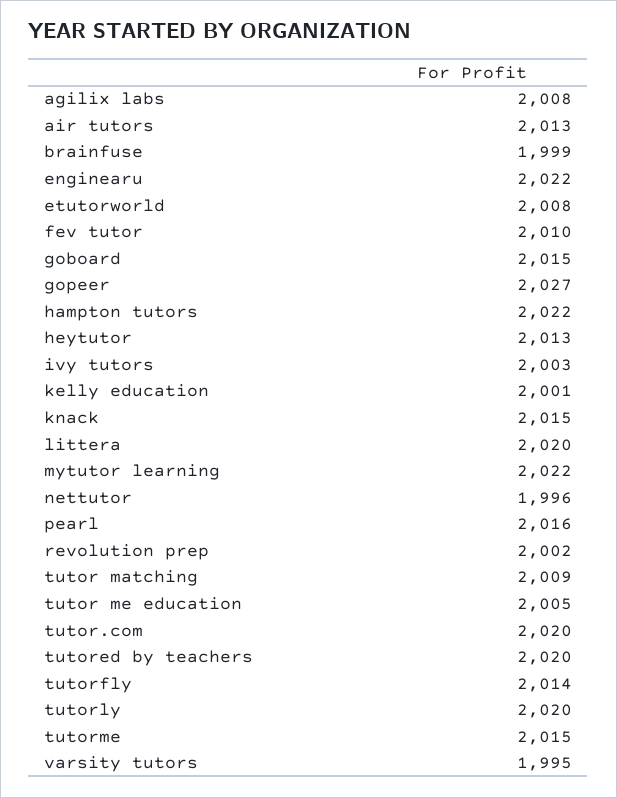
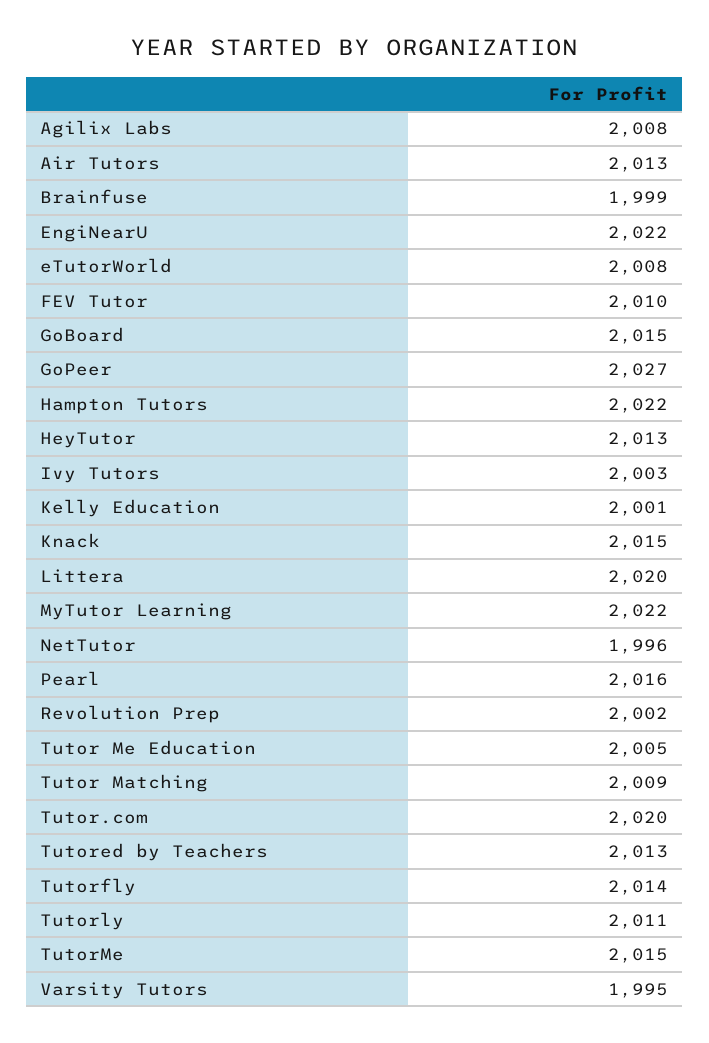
tutored by teachers: 2020 -> 2013
tutorly: 2020 -> 2011

